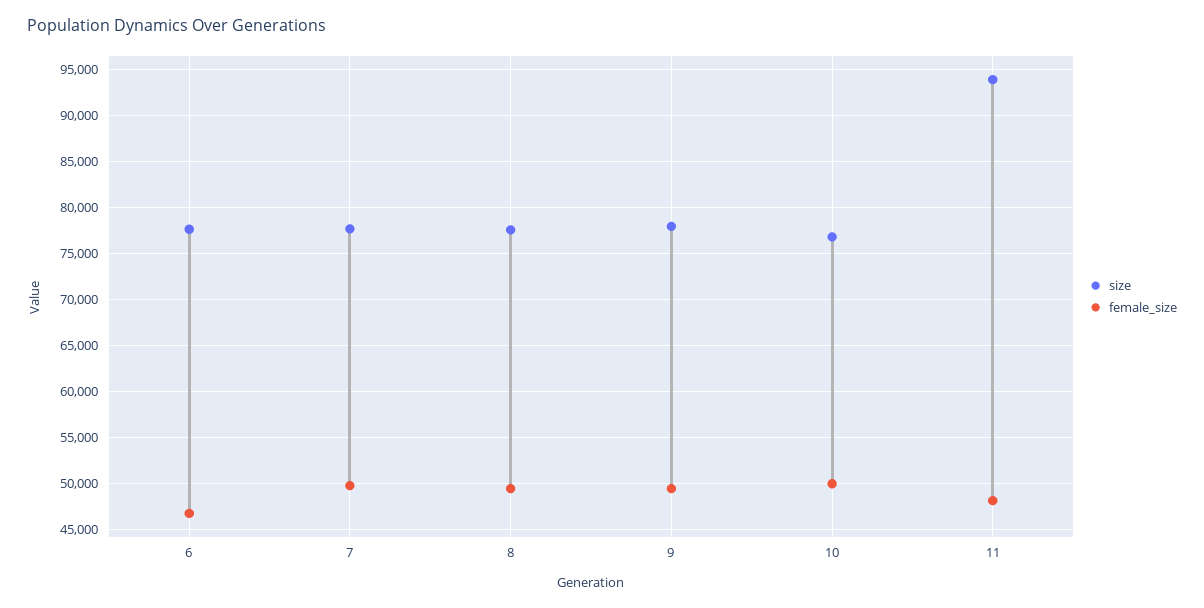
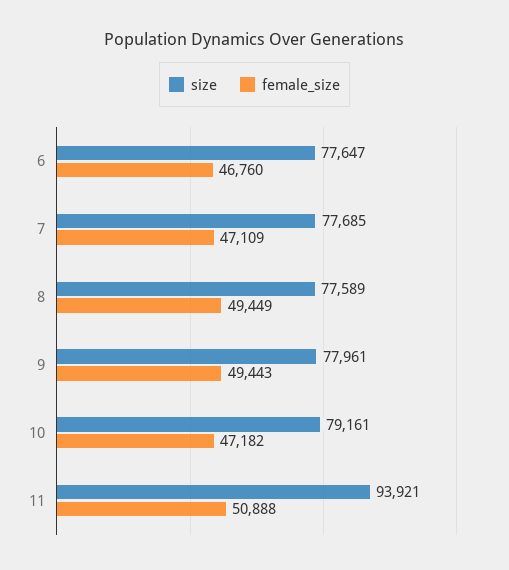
female_size, 7: 50000 -> 47109
size, 10: 77000 -> 79161
female_size, 10: 50000 -> 47182
female_size, 11: 48000 -> 50888

